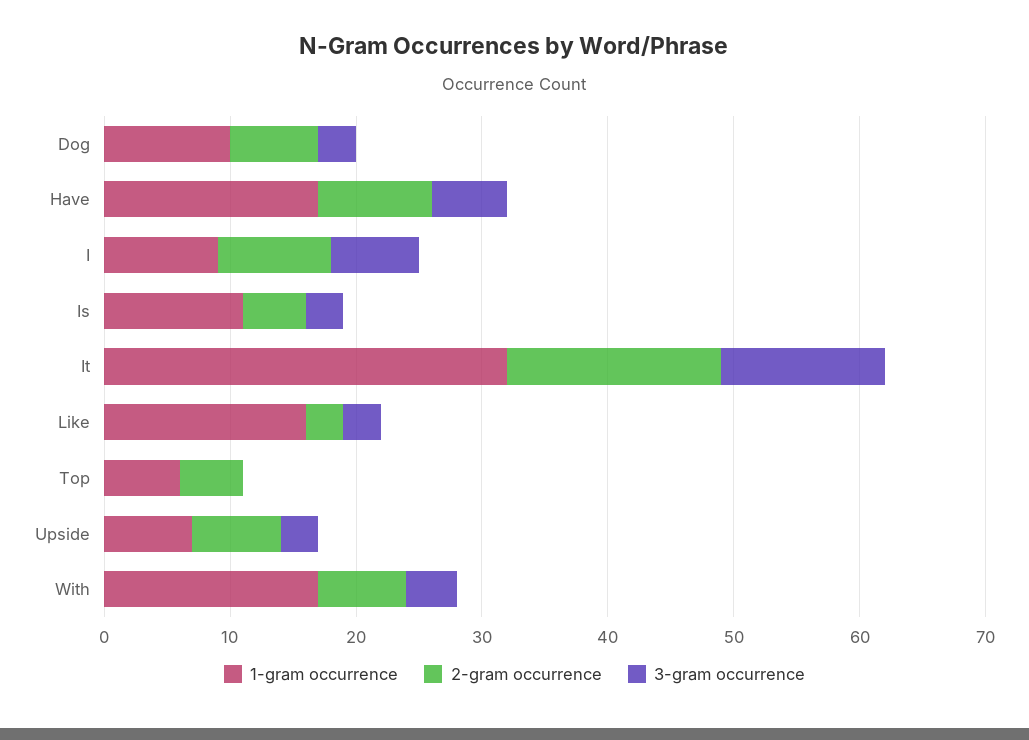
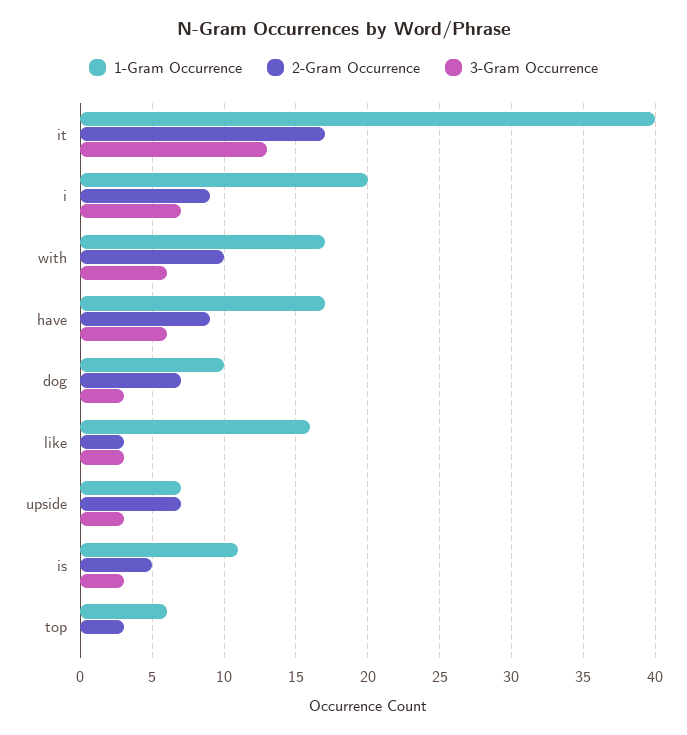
1-gram occurrence, I: 9 -> 20
1-gram occurrence, It: 32 -> 40
2-gram occurrence, Top: 5 -> 3
2-gram occurrence, With: 7 -> 10
3-gram occurrence, With: 4 -> 6

